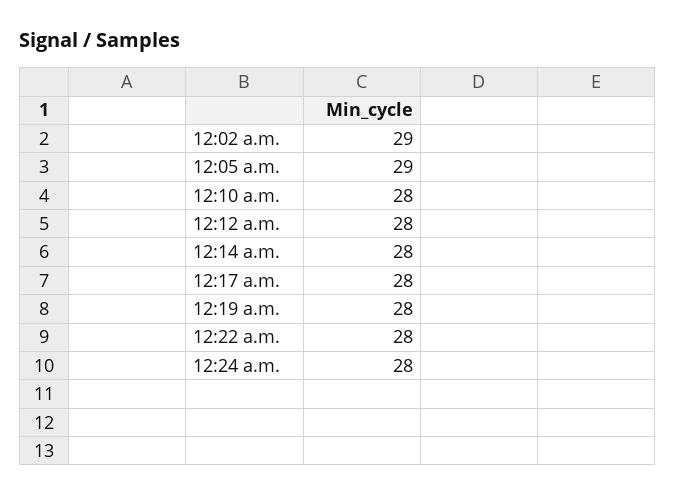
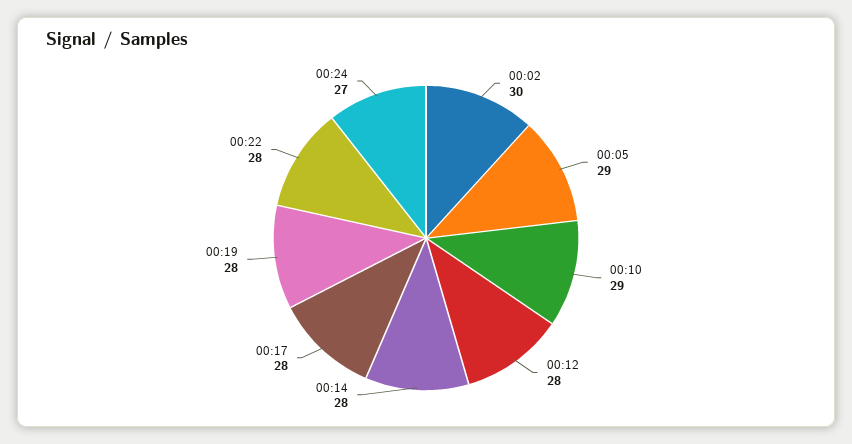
12:02 a.m.: 29 -> 30
12:10 a.m.: 28 -> 29
12:24 a.m.: 28 -> 27

